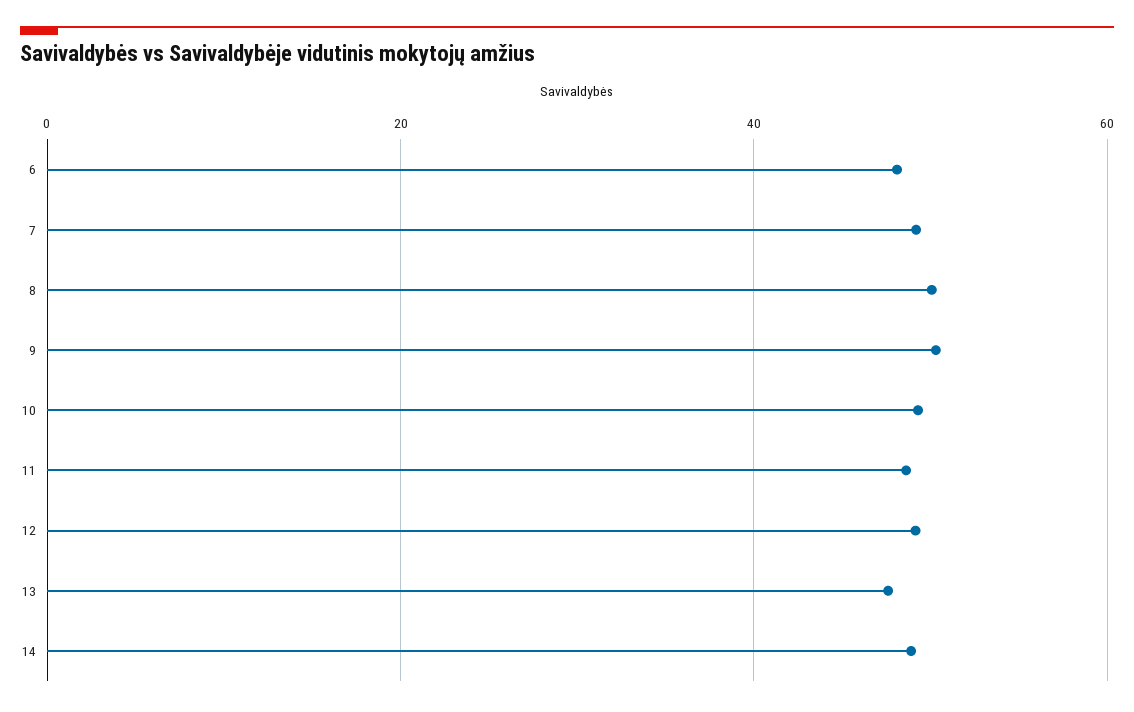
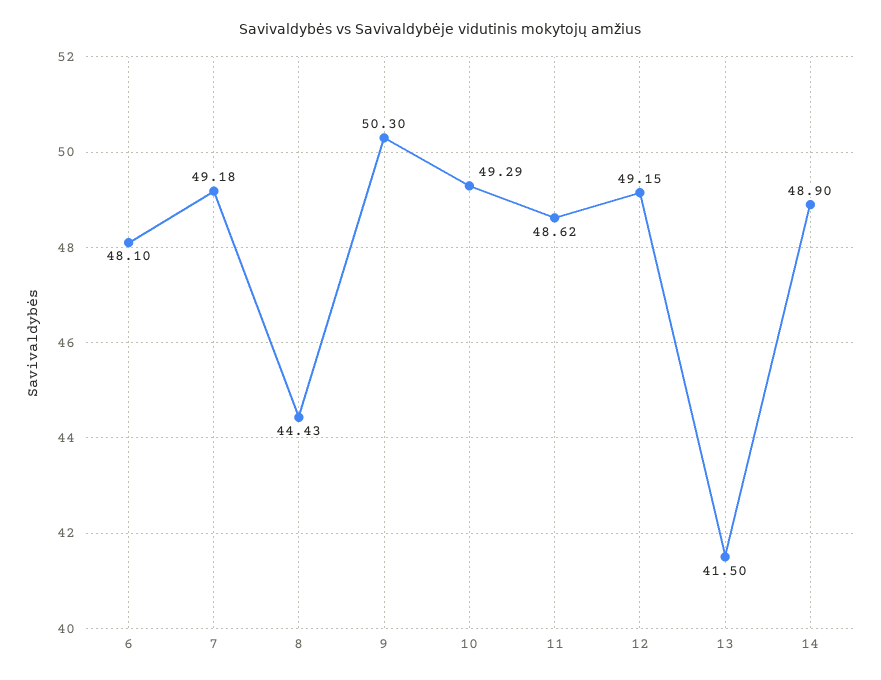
8: 50 -> 44.43
13: 48 -> 41.5

